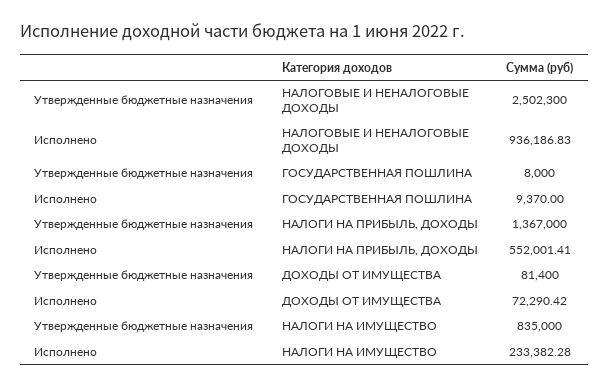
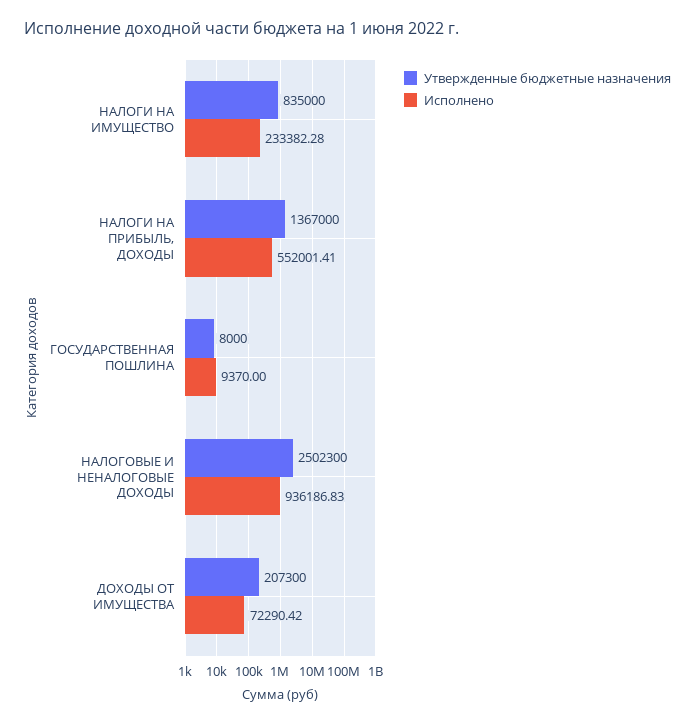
Утвержденные бюджетные назначения, ДОХОДЫ ОТ ИМУЩЕСТВА: 81400 -> 207300

